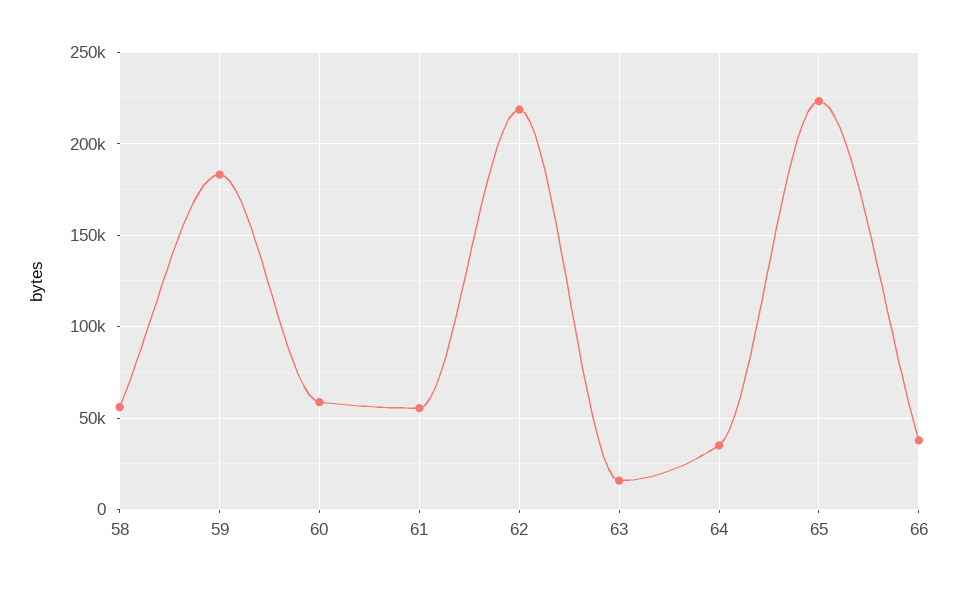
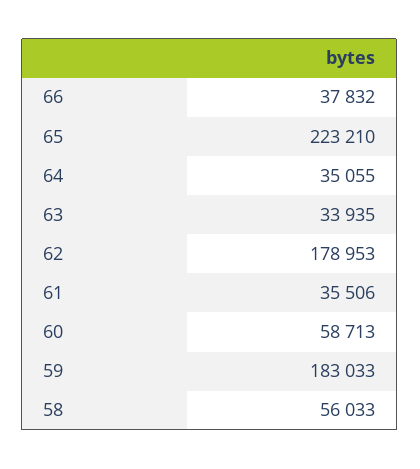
61: 55000 -> 35506
62: 220000 -> 178953
63: 15000 -> 33935

